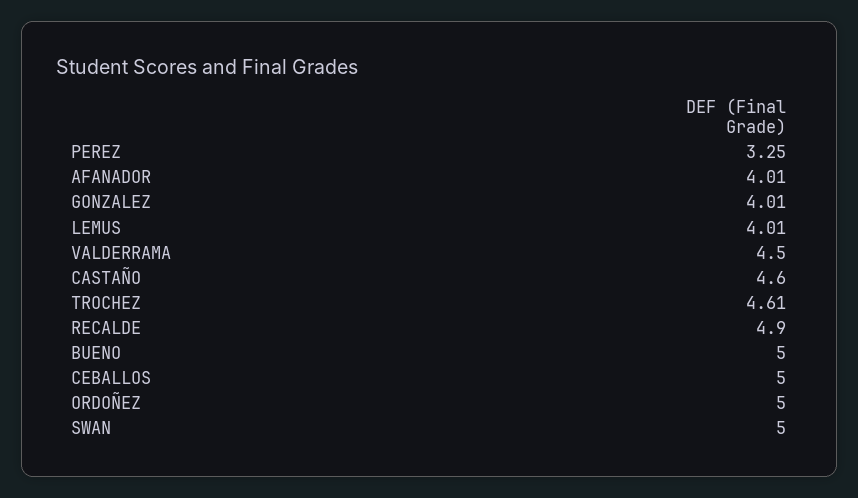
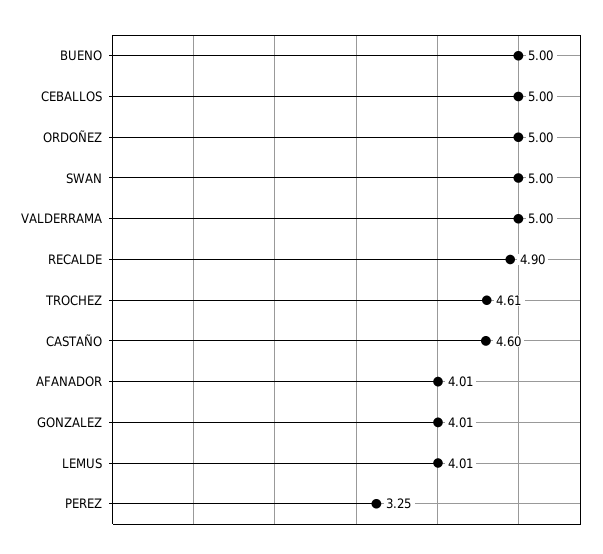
VALDERRAMA: 4.5 -> 5

